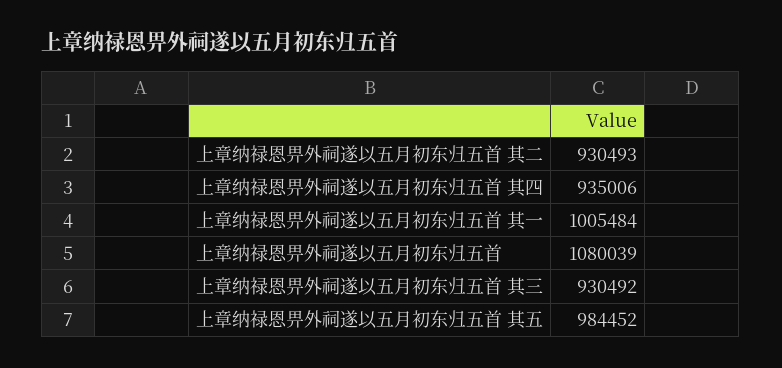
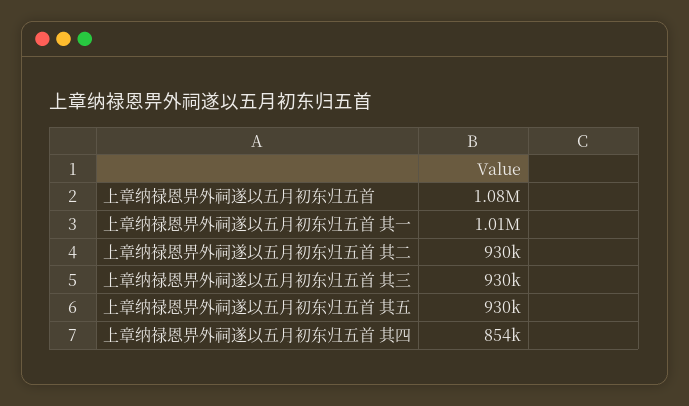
上章纳禄恩畀外祠遂以五月初东归五首 其四: 935006 -> 854000
上章纳禄恩畀外祠遂以五月初东归五首 其五: 984452 -> 930000

